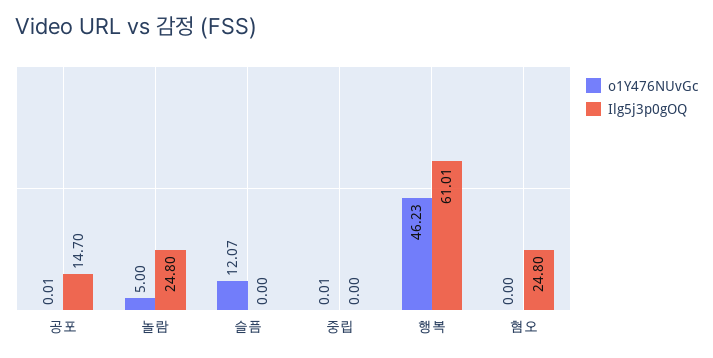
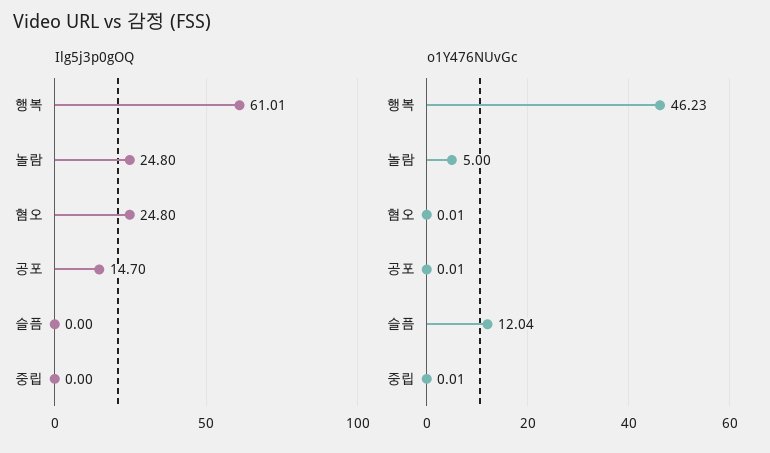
o1Y476NUvGc, 슬픔: 12.07 -> 12.04
o1Y476NUvGc, 혐오: 0 -> 0.01

